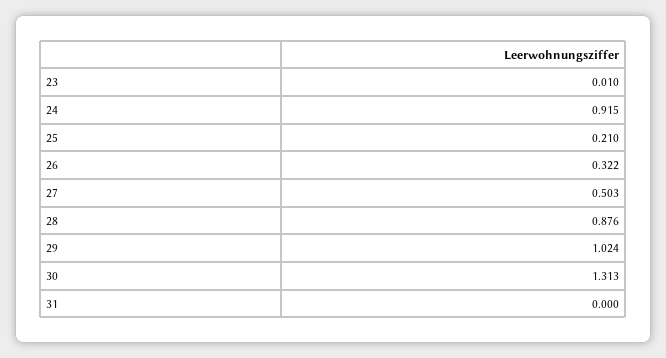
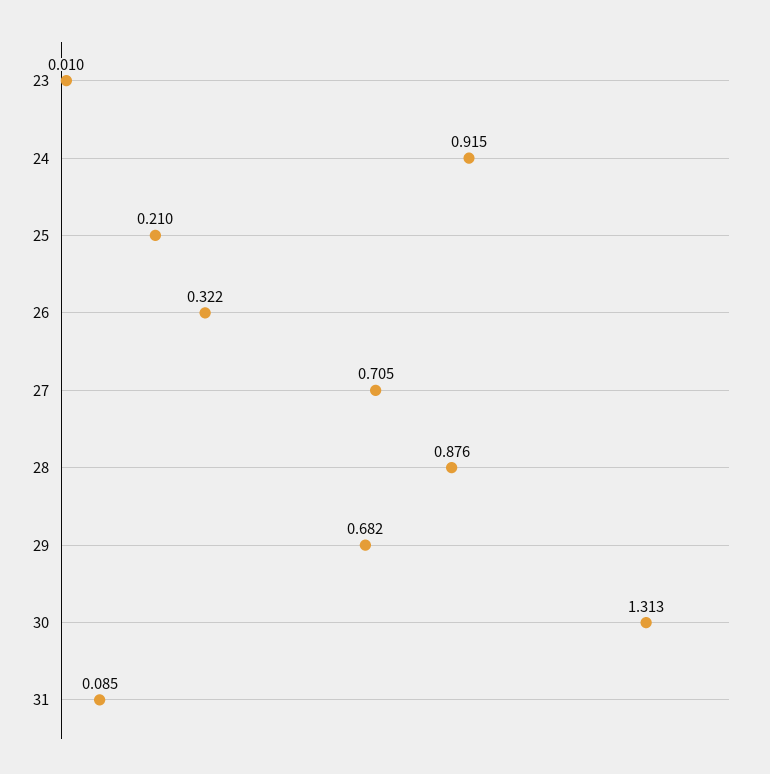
27: 0.503 -> 0.705
29: 1.024 -> 0.682
31: 0 -> 0.085

